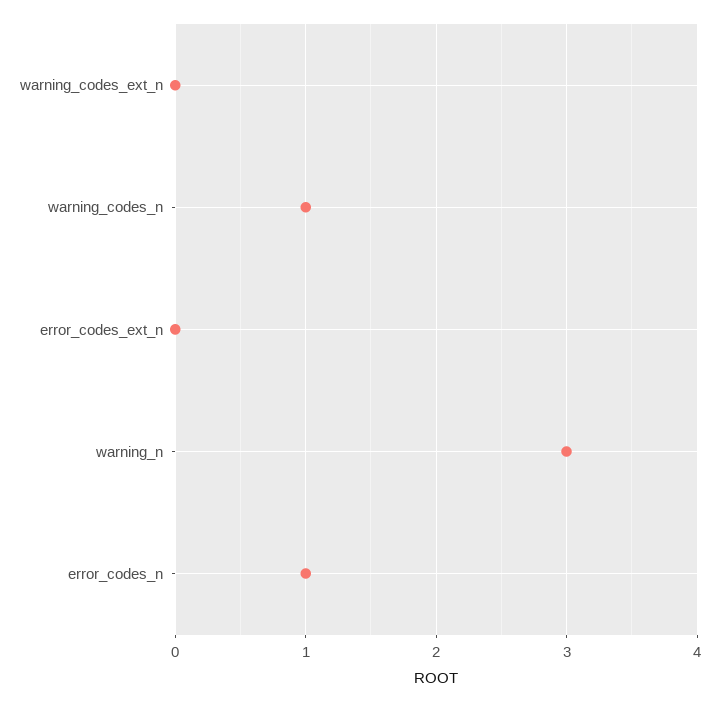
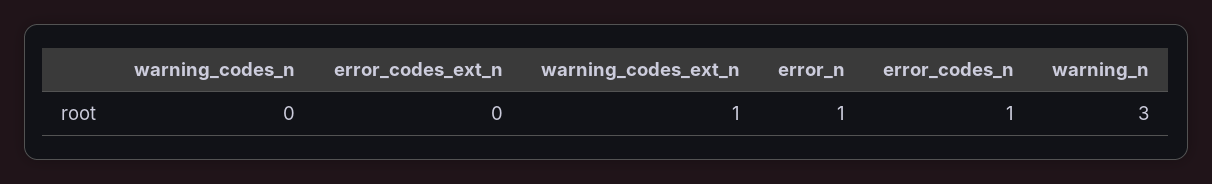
warning_codes_ext_n: 0 -> 1
warning_codes_n: 1 -> 0
error_n: none -> 1

